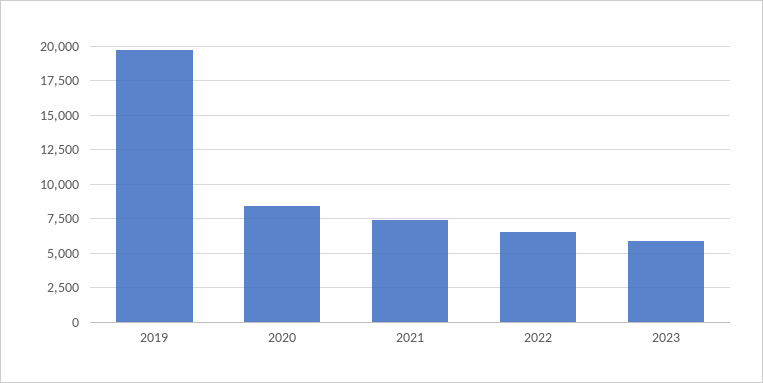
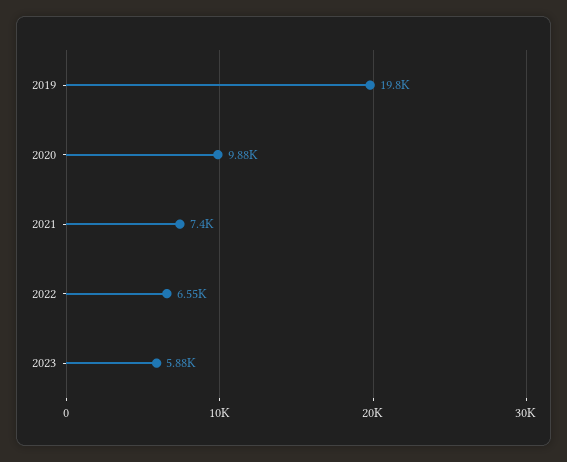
2020: 8500 -> 9880

